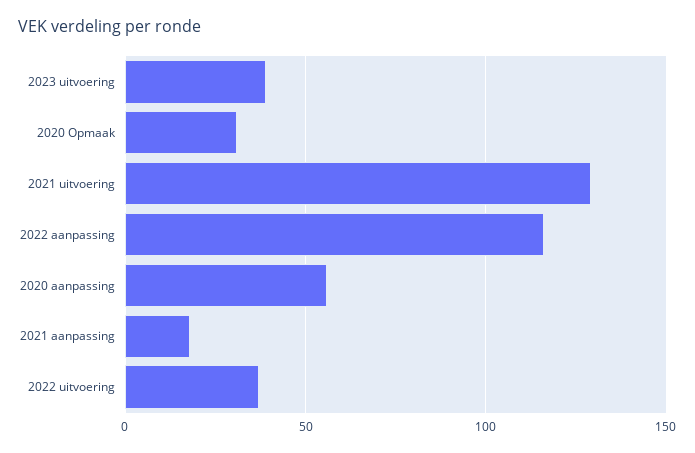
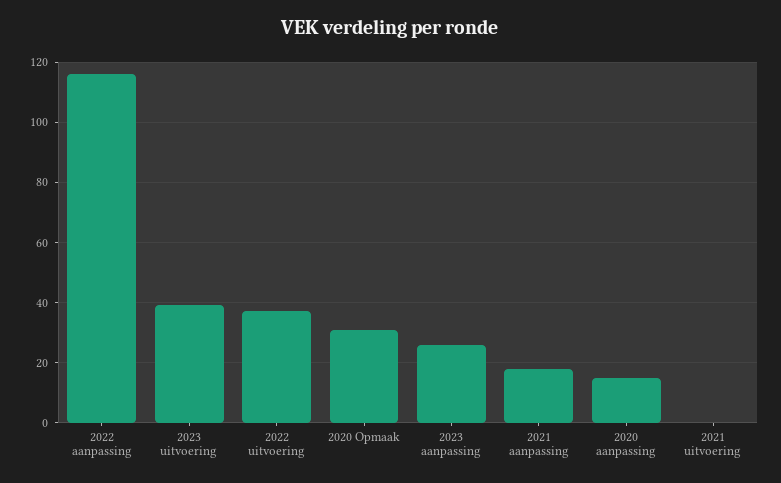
2021 uitvoering: 130 -> 0
2020 aanpassing: 55 -> 15
2023 aanpassing: none -> 25

